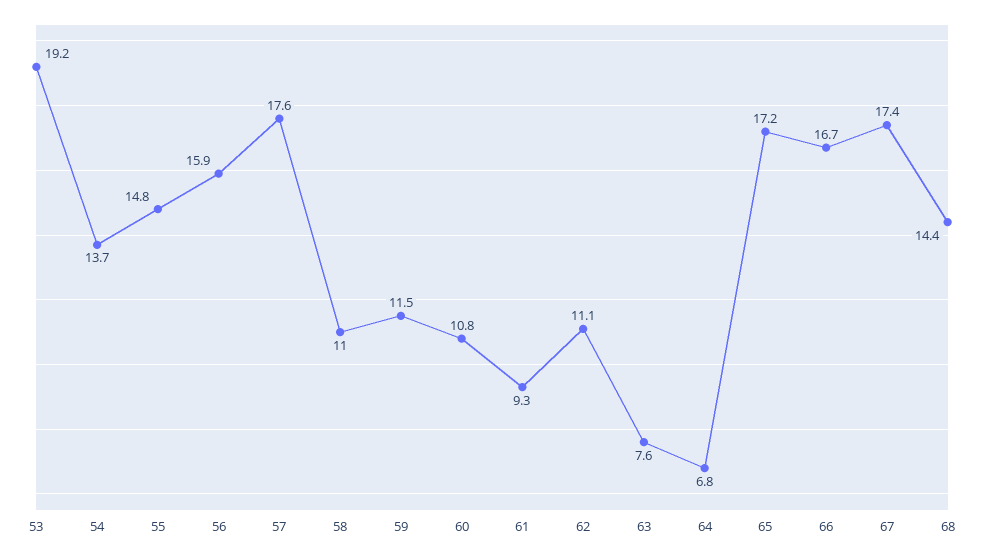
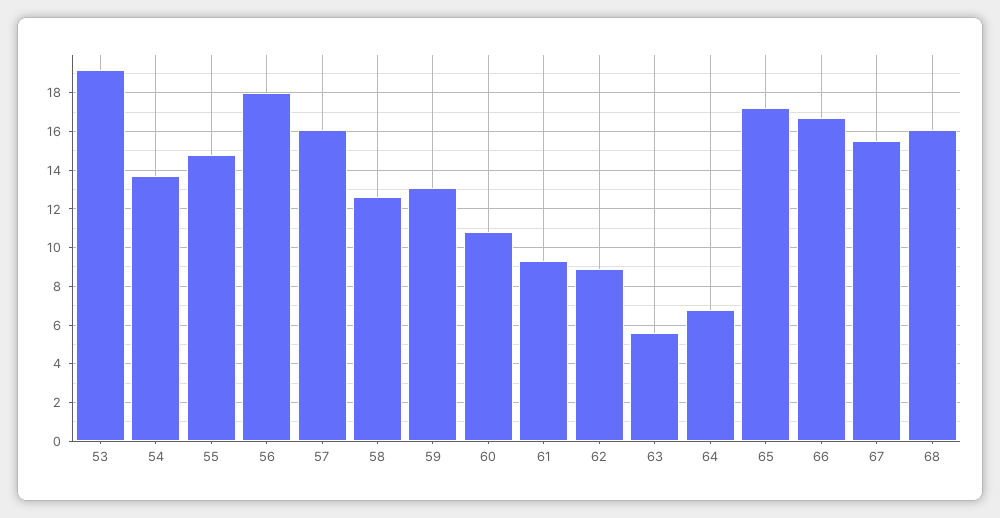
56: 15.9 -> 18
57: 17.6 -> 16
58: 11 -> 12.5
59: 11.5 -> 13
62: 11.1 -> 9
63: 7.6 -> 5.5
67: 17.4 -> 15.5
68: 14.4 -> 16

